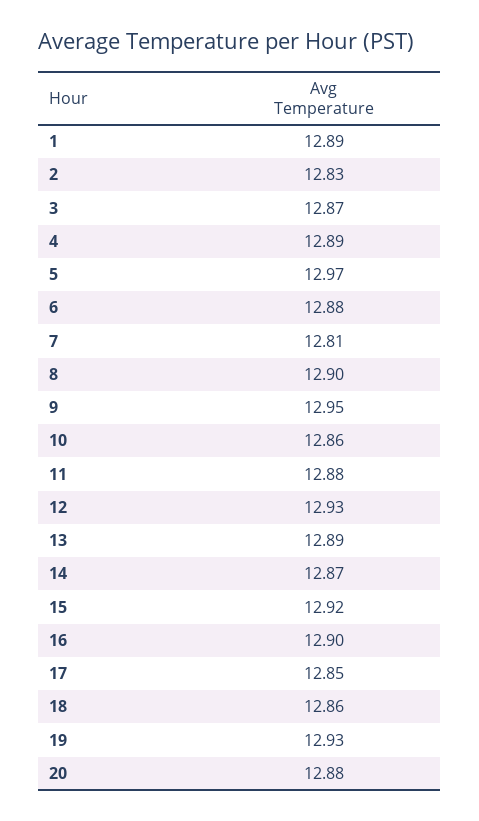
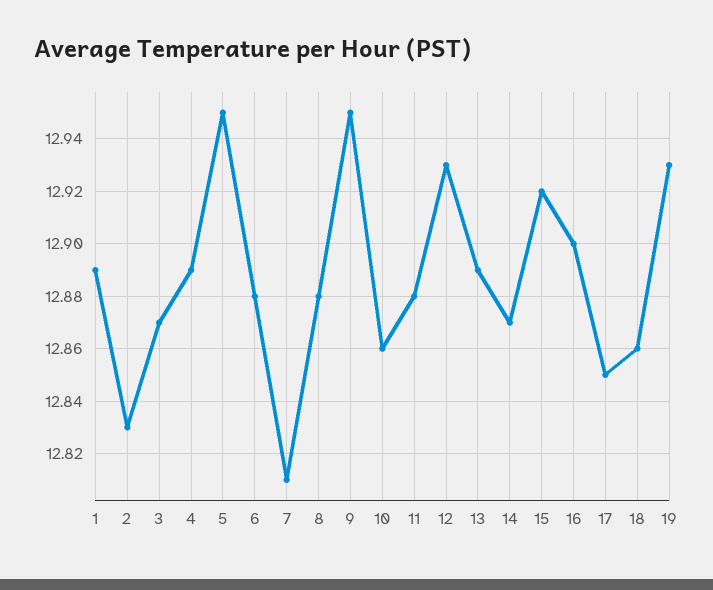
5: 12.97 -> 12.95
8: 12.9 -> 12.88
20: 12.88 -> none

